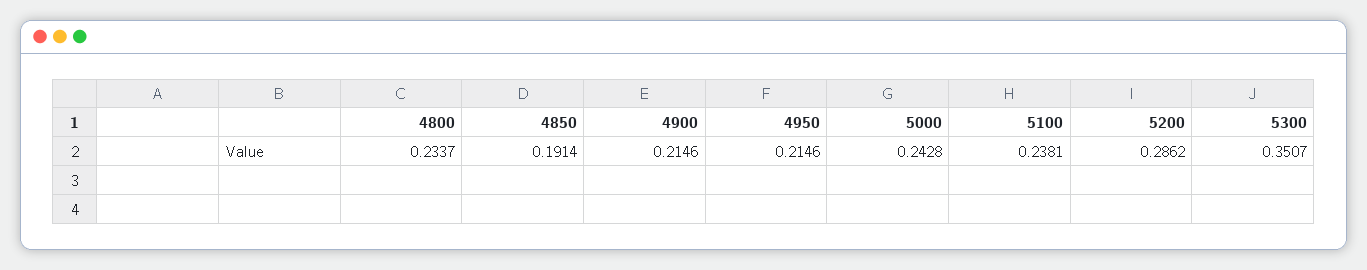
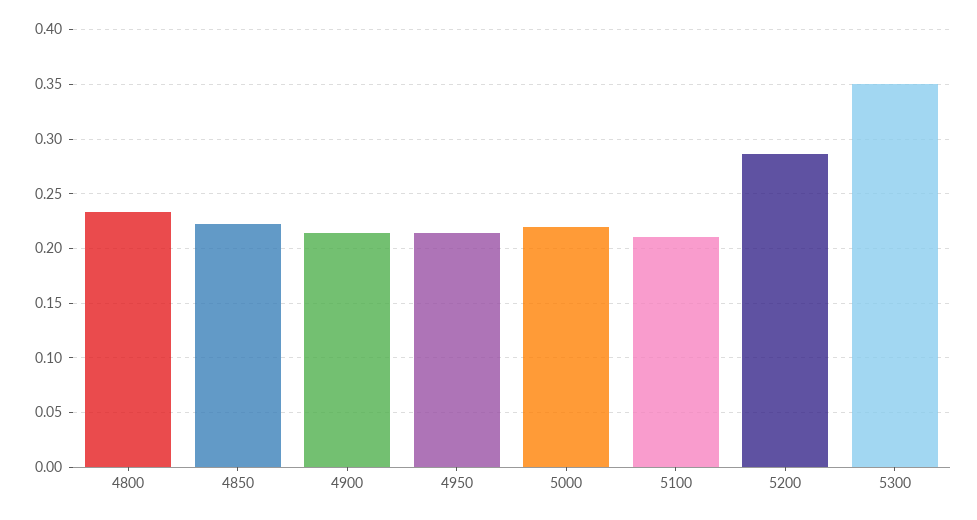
4850: 0.1914 -> 0.22
5000: 0.2428 -> 0.22
5100: 0.2381 -> 0.21

